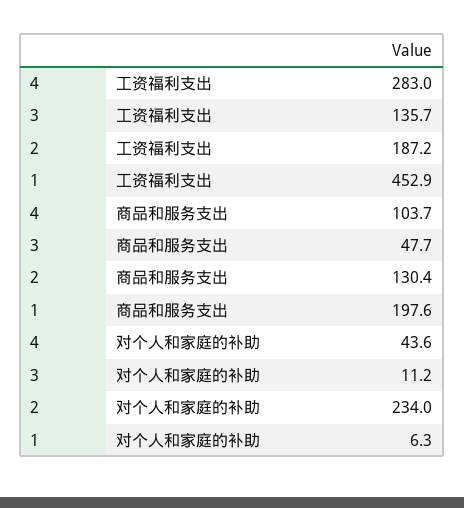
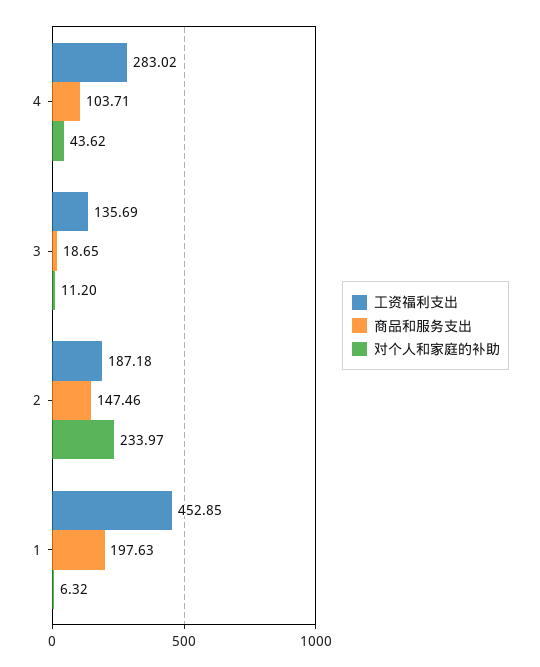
商品和服务支出, 3: 47.7 -> 18.65
商品和服务支出, 2: 130.4 -> 147.46

